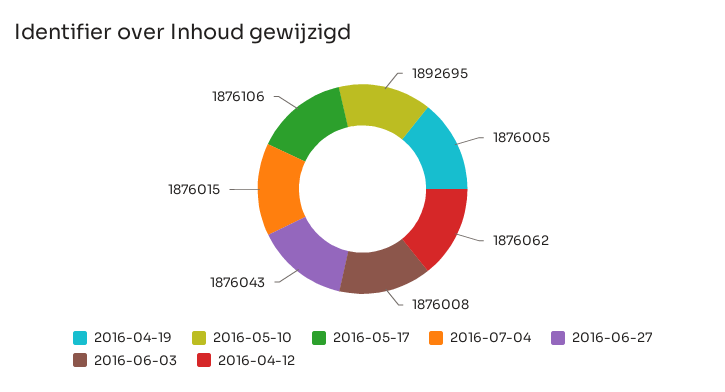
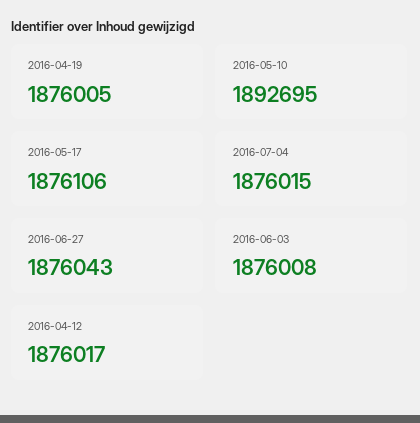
2016-04-12: 1876062 -> 1876017

